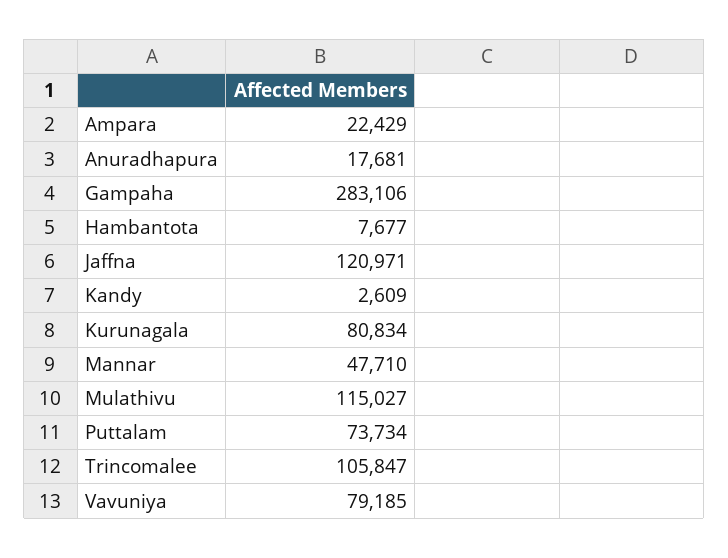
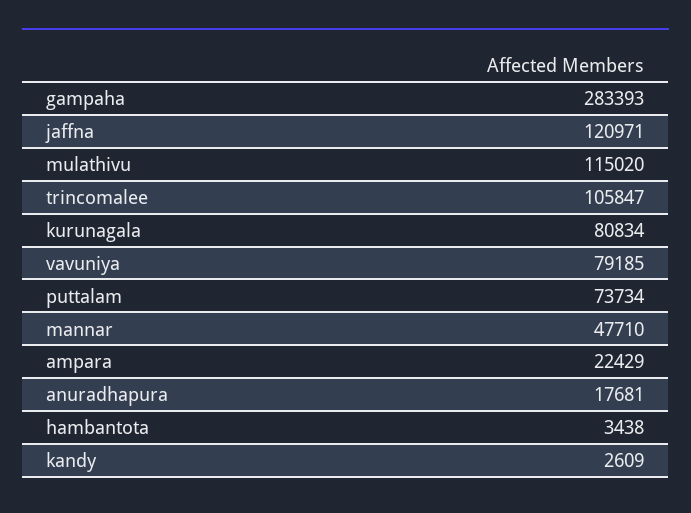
Gampaha: 283106 -> 283393
Hambantota: 7677 -> 3438
Mulathivu: 115027 -> 115020

